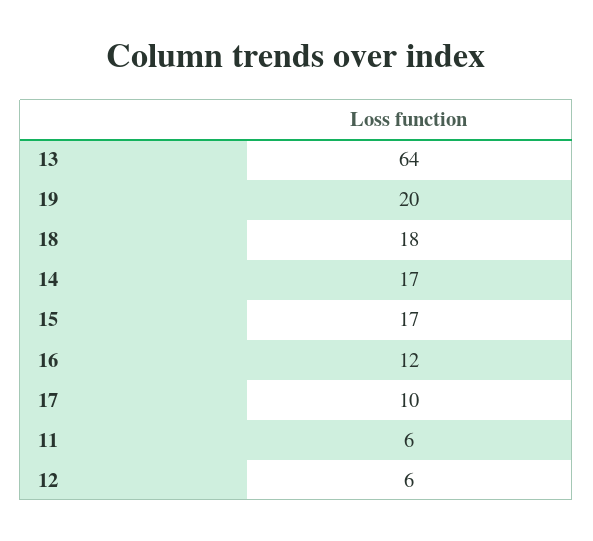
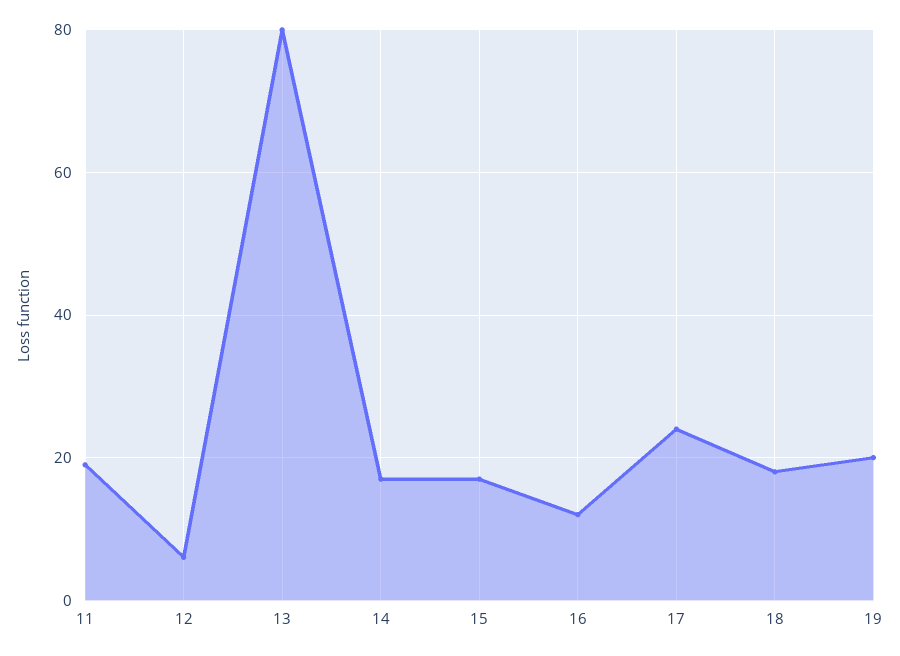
13: 64 -> 80
17: 10 -> 25
11: 6 -> 20

